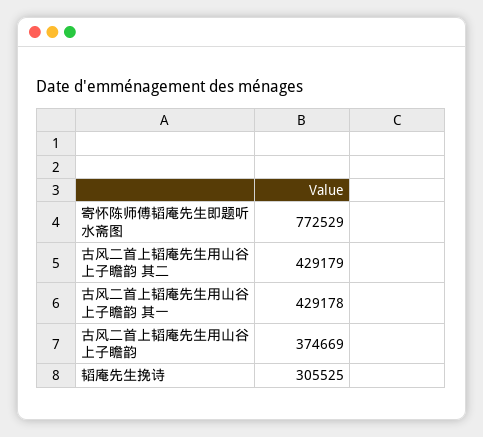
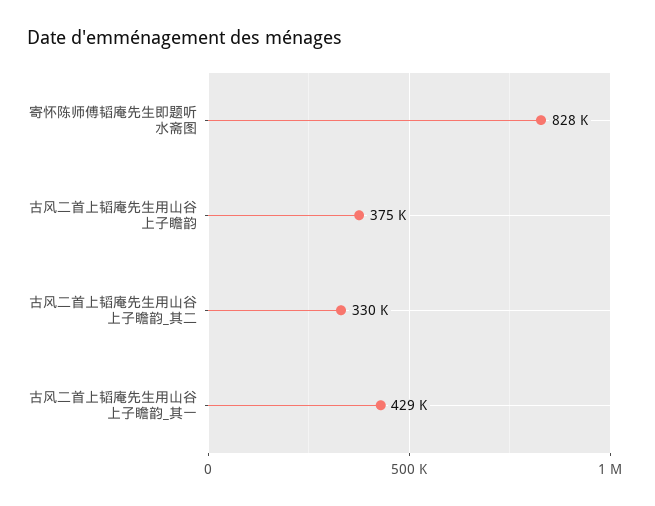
寄怀陈师傅韬庵先生即题听水斋图: 772529 -> 828000
古风二首上韬庵先生用山谷上子瞻韵 其二: 429179 -> 330000
韬庵先生挽诗: 305525 -> none

